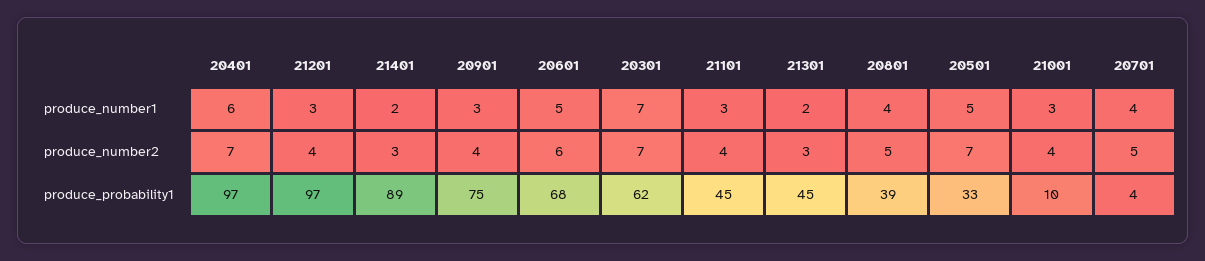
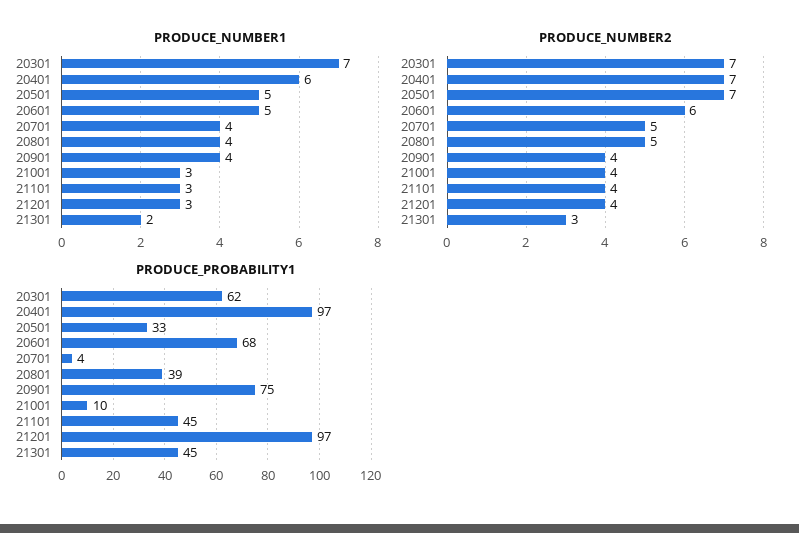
produce_number1, 21401: 2 -> none
produce_number1, 20901: 3 -> 4
produce_number2, 21401: 3 -> none
produce_probability1, 21401: 89 -> none

